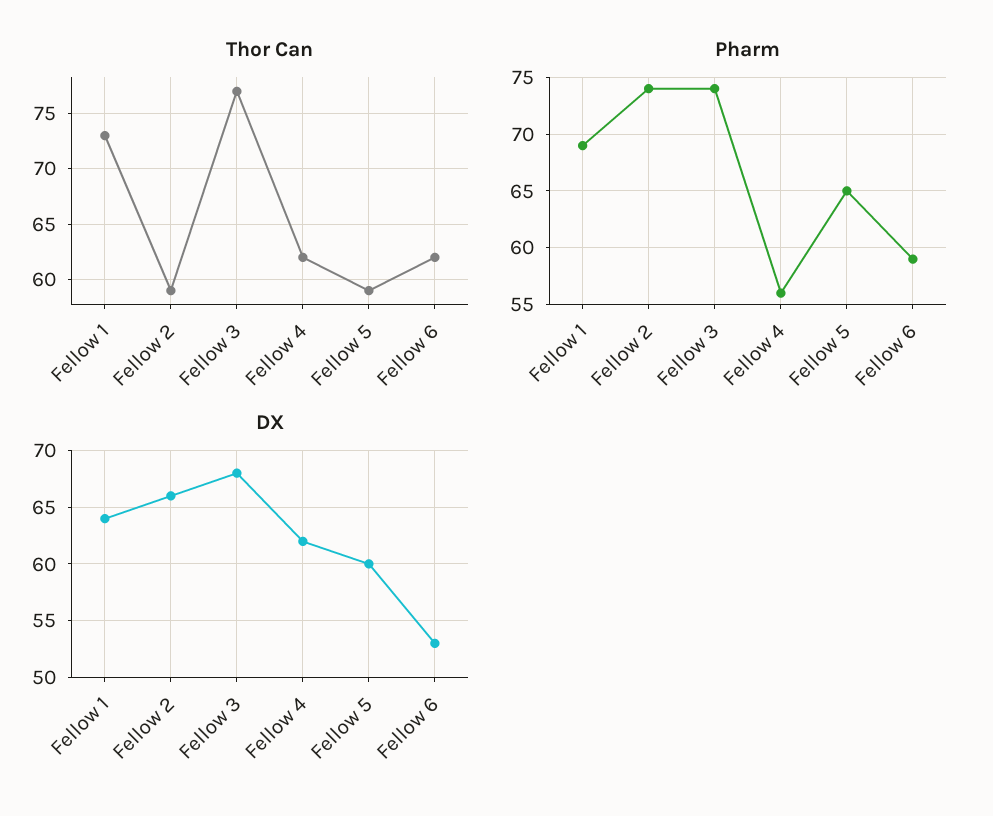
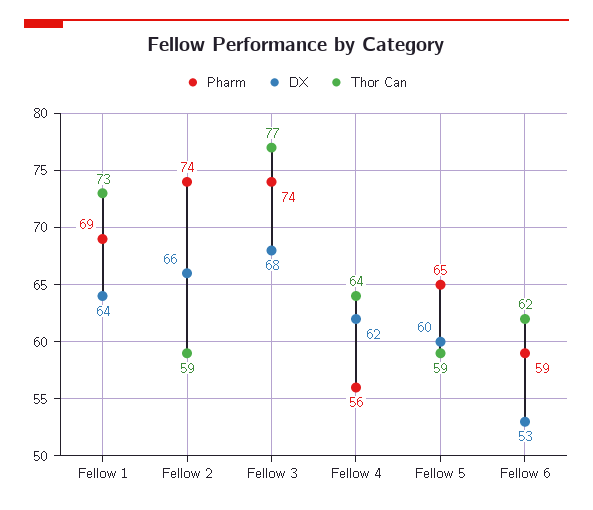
Thor Can, Fellow 4: 62 -> 64

